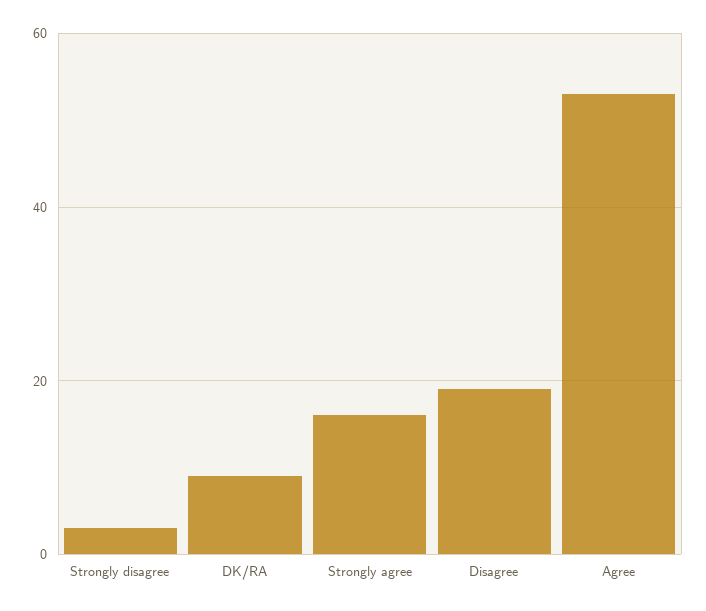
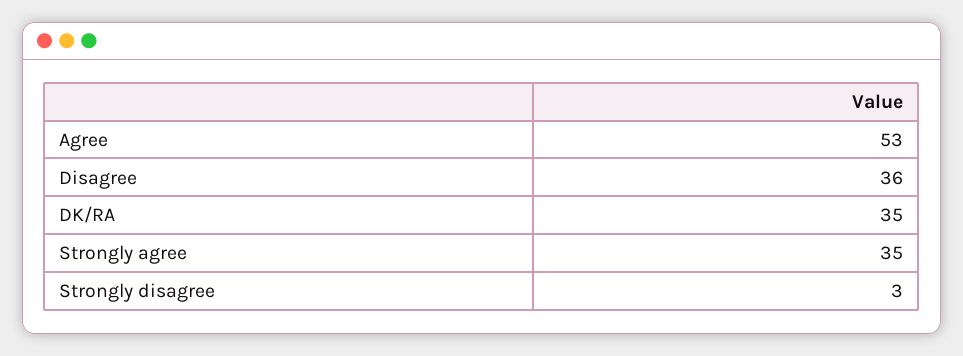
DK/RA: 10 -> 35
Strongly agree: 15 -> 35
Disagree: 20 -> 36

